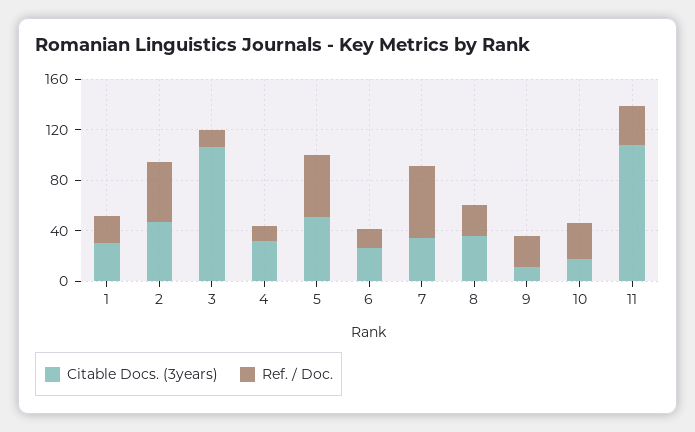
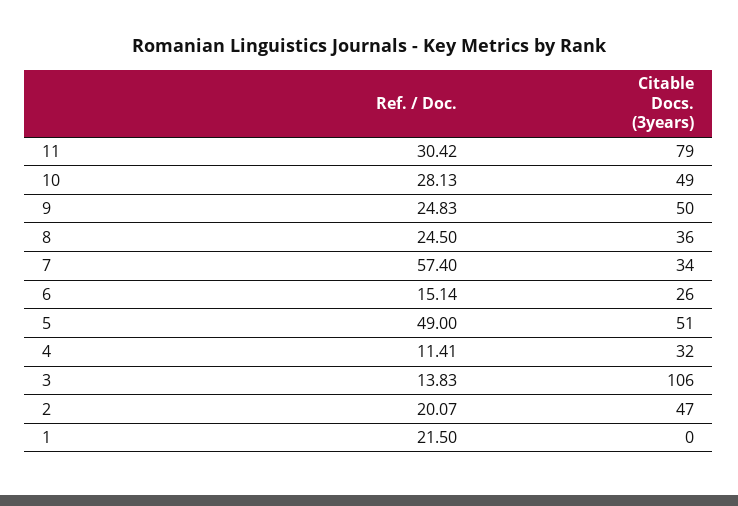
Citable Docs. (3years), 1: 30 -> 0
Ref. / Doc., 2: 50 -> 20.07
Citable Docs. (3years), 9: 10 -> 50
Citable Docs. (3years), 10: 20 -> 49
Citable Docs. (3years), 11: 110 -> 79

